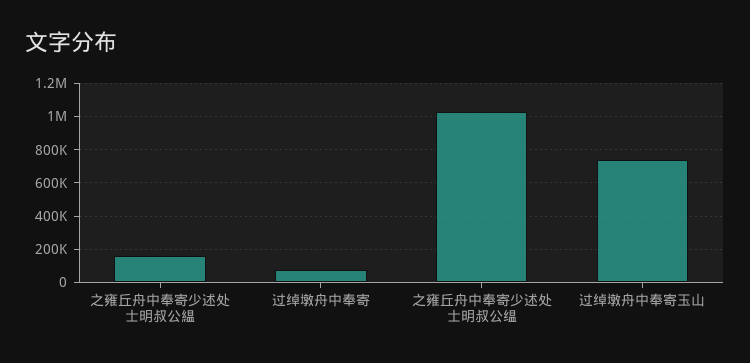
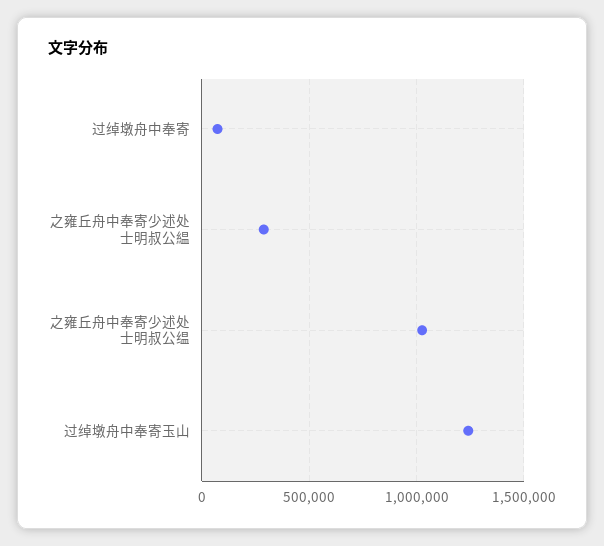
之雍丘舟中奉寄少述处士明叔公緼: 150000 -> 300000
过绰墩舟中奉寄玉山: 750000 -> 1250000

